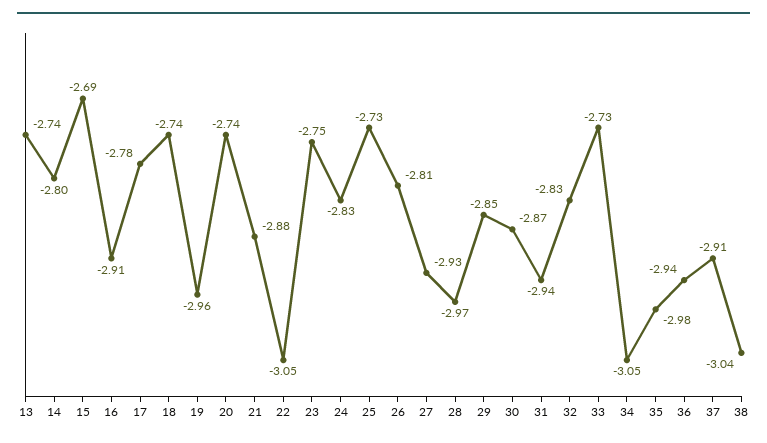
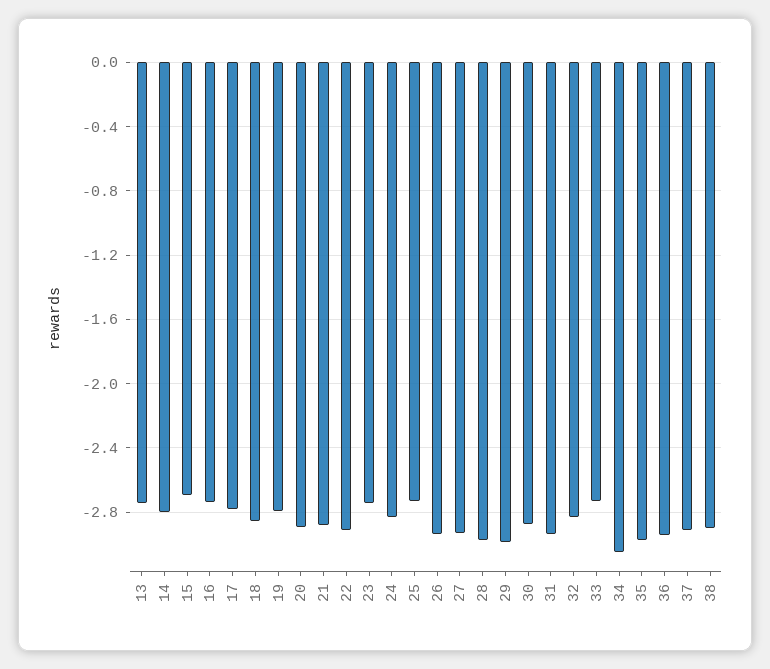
16: -2.91 -> -2.75
18: -2.74 -> -2.85
19: -2.96 -> -2.8
20: -2.74 -> -2.9
22: -3.05 -> -2.9
26: -2.81 -> -2.95
29: -2.85 -> -3
38: -3.04 -> -2.9

